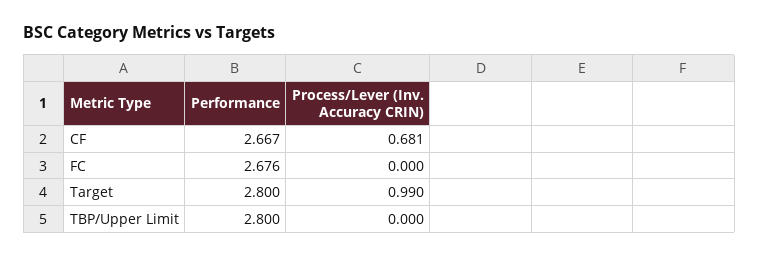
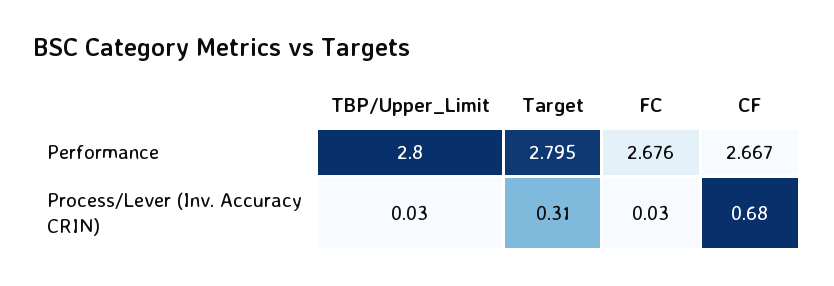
Process/Lever (Inv. Accuracy CRIN), FC: 0 -> 0.03
Performance, Target: 2.8 -> 2.795
Process/Lever (Inv. Accuracy CRIN), Target: 0.99 -> 0.31
Process/Lever (Inv. Accuracy CRIN), TBP/Upper Limit: 0 -> 0.03

